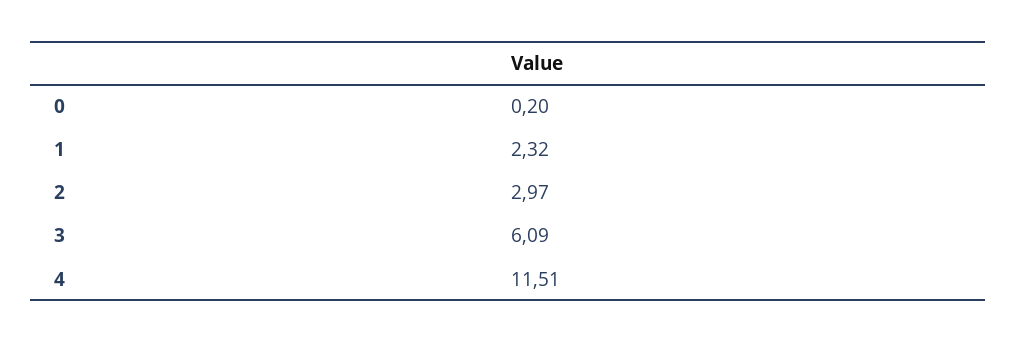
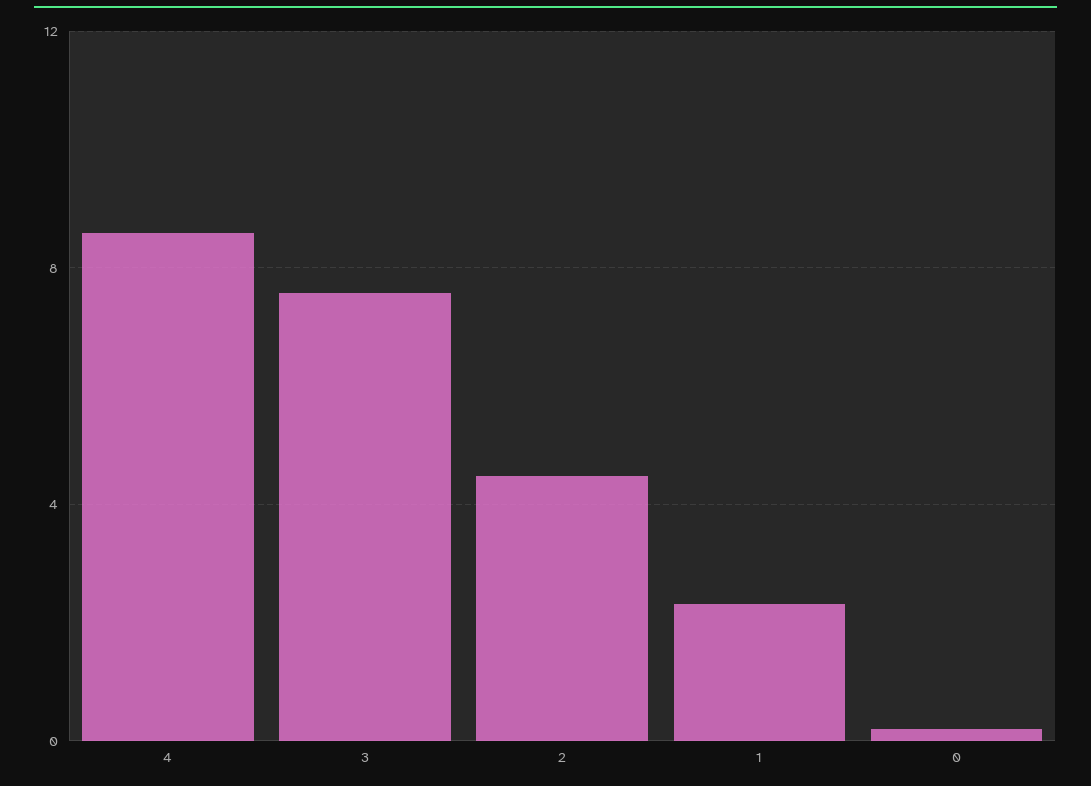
2: 2.97 -> 4.5
3: 6.09 -> 7.5
4: 11.51 -> 8.5

